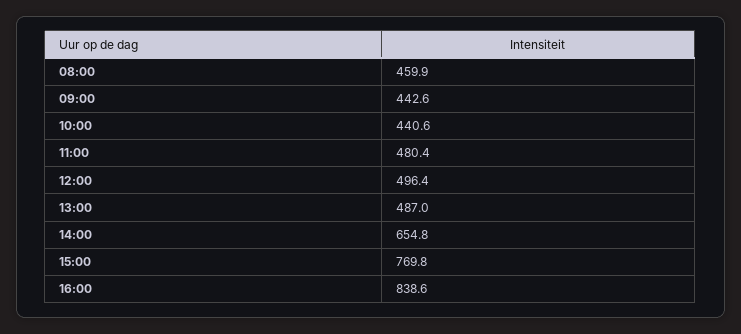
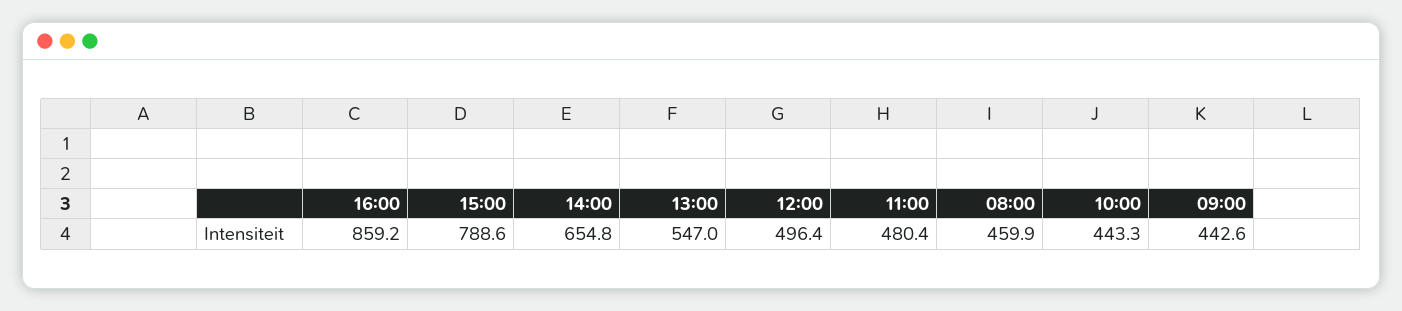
10:00: 440.6 -> 443.3
13:00: 487 -> 547
15:00: 769.8 -> 788.6
16:00: 838.6 -> 859.2

